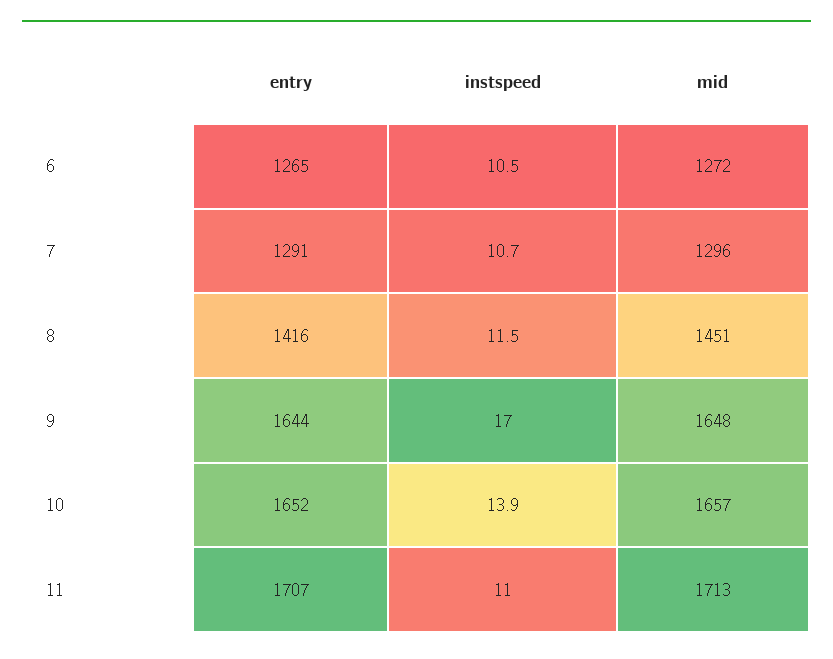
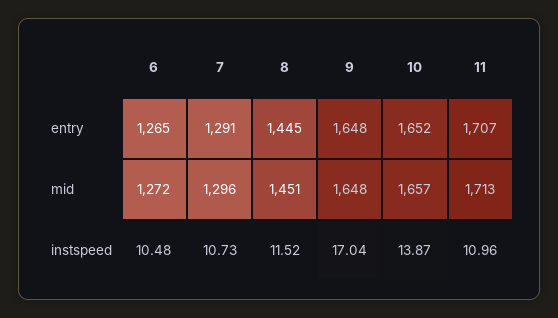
entry, 8: 1416 -> 1445
entry, 9: 1644 -> 1648

